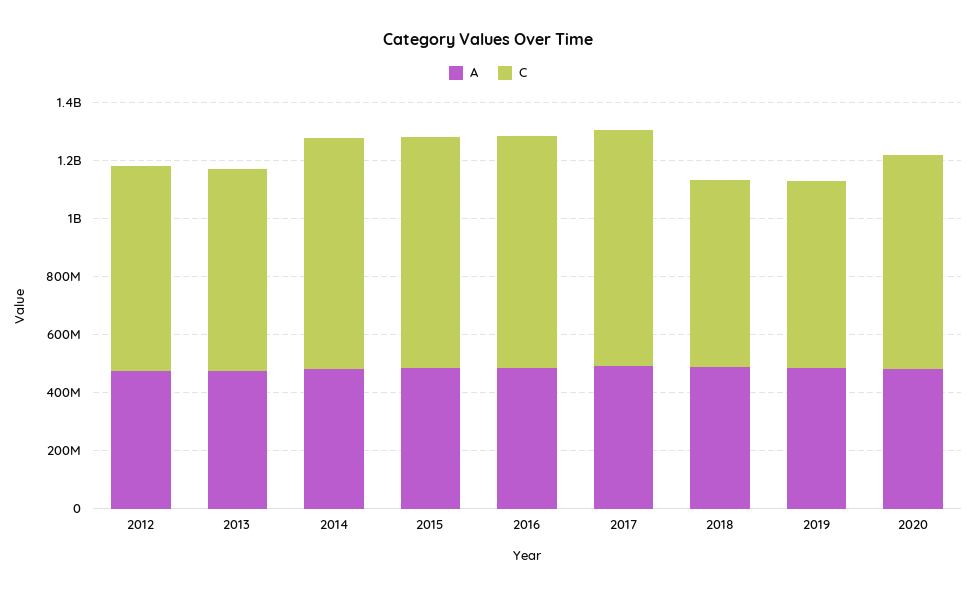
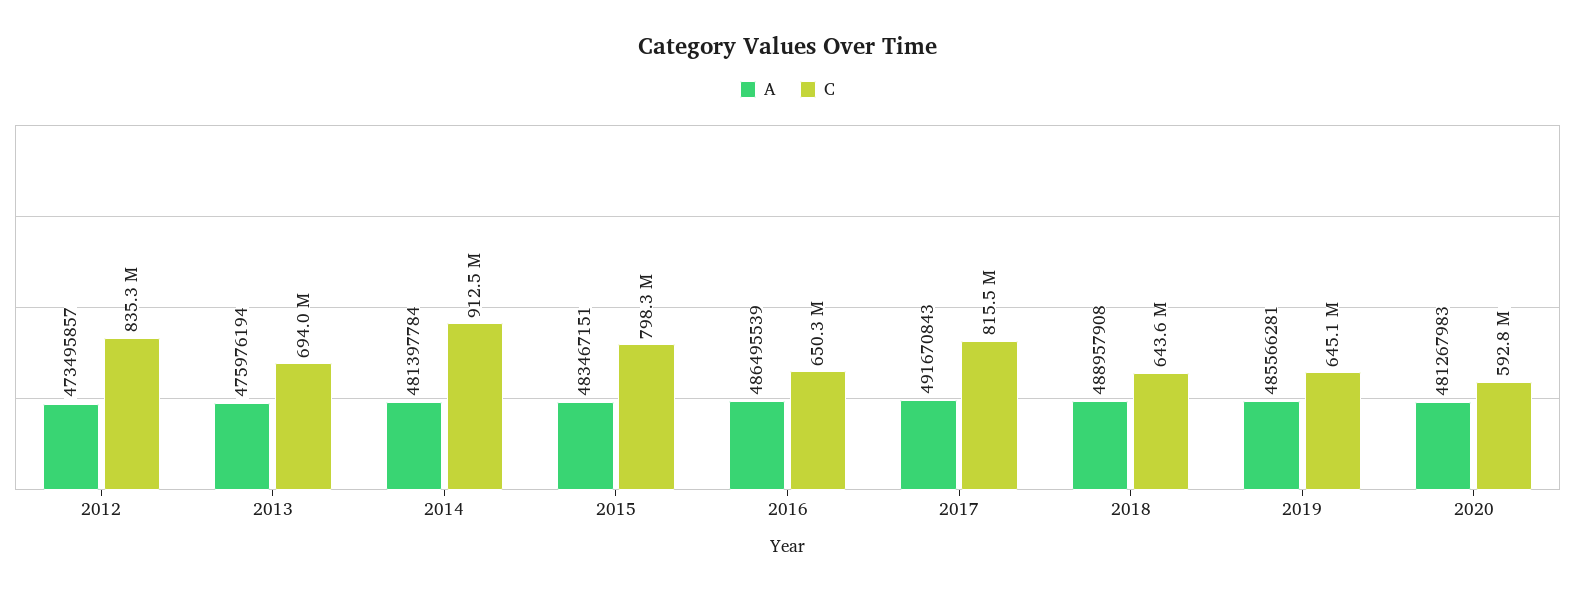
C, 2012: 700000000 -> 835300000
C, 2014: 800000000 -> 912500000
C, 2016: 800000000 -> 650300000
C, 2020: 750000000 -> 592800000

